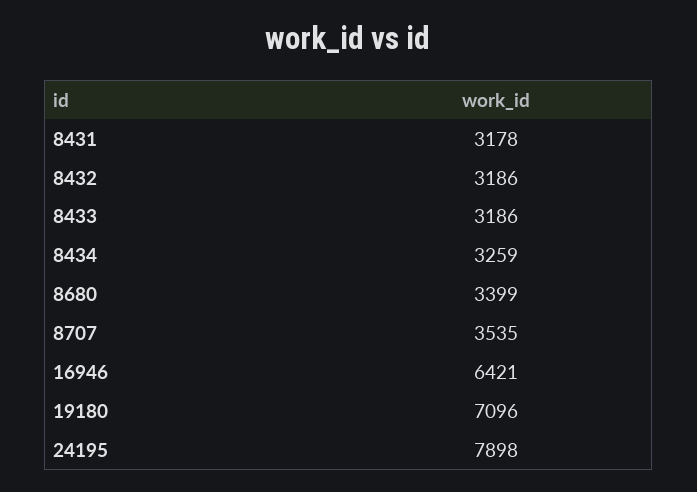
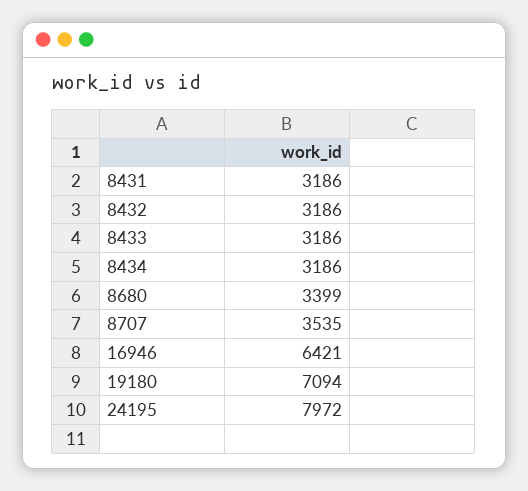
8431: 3178 -> 3186
8434: 3259 -> 3186
19180: 7096 -> 7094
24195: 7898 -> 7972

